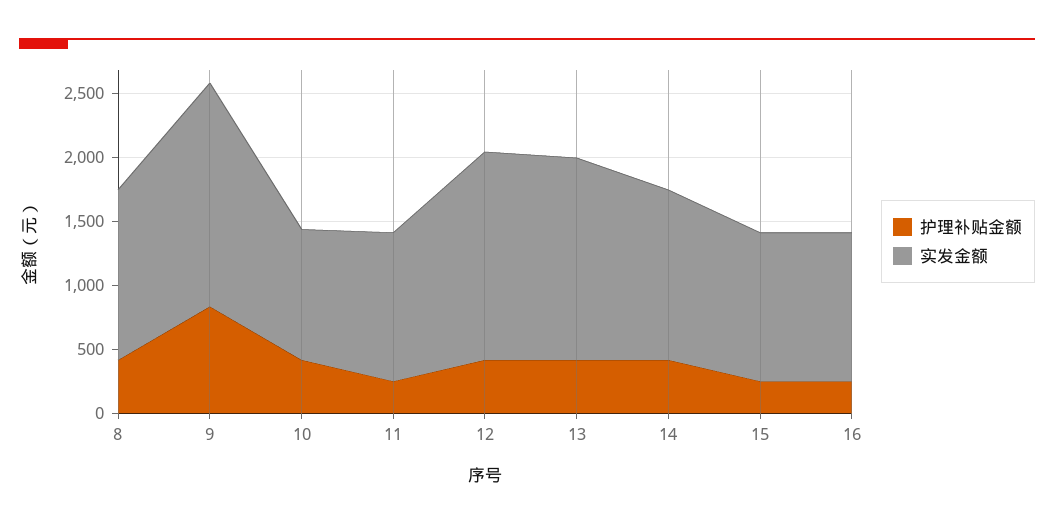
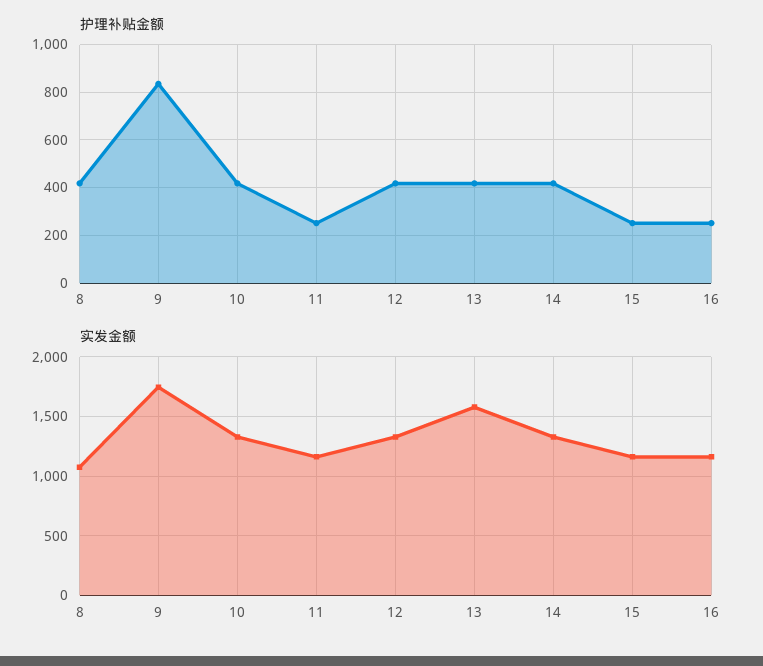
实发金额, 8: 1300 -> 1100
实发金额, 10: 1000 -> 1300
实发金额, 12: 1600 -> 1300

